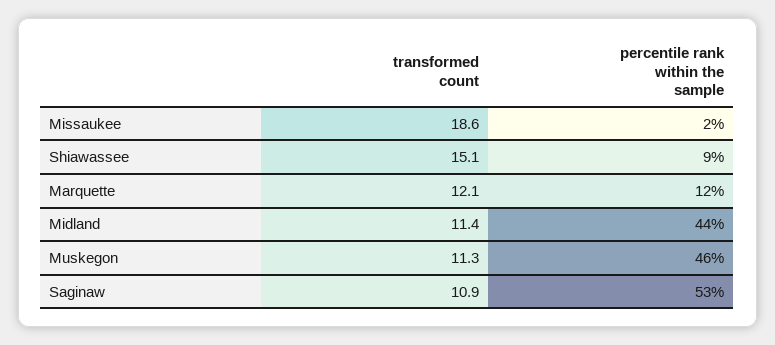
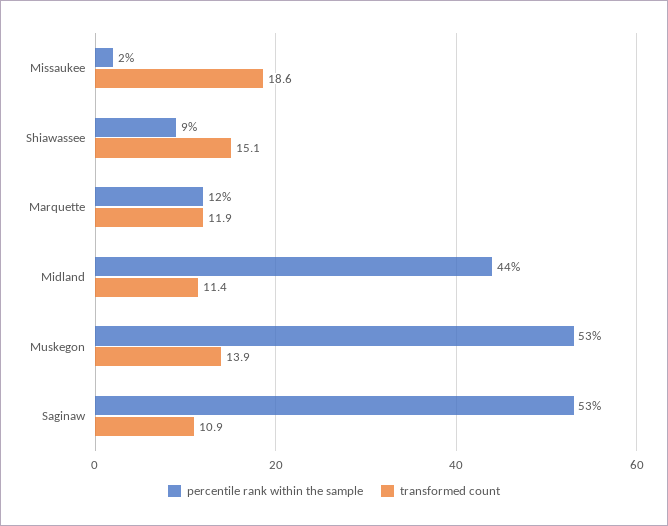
transformed count, Marquette: 12.1 -> 11.9
transformed count, Muskegon: 11.3 -> 13.9
percentile rank within the sample, Muskegon: 46 -> 53

